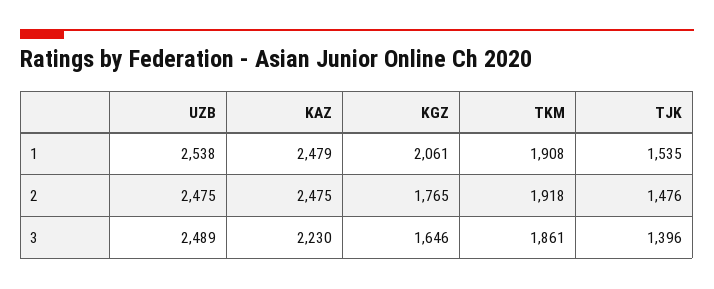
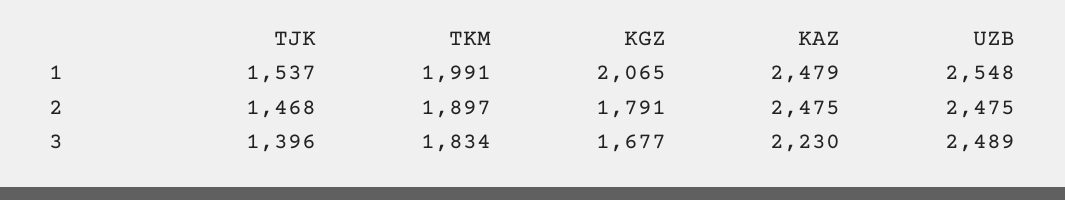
UZB, 1: 2538 -> 2548
KGZ, 1: 2061 -> 2065
TKM, 1: 1908 -> 1991
TJK, 1: 1535 -> 1537
KGZ, 2: 1765 -> 1791
TKM, 2: 1918 -> 1897
TJK, 2: 1476 -> 1468
KGZ, 3: 1646 -> 1677
TKM, 3: 1861 -> 1834

